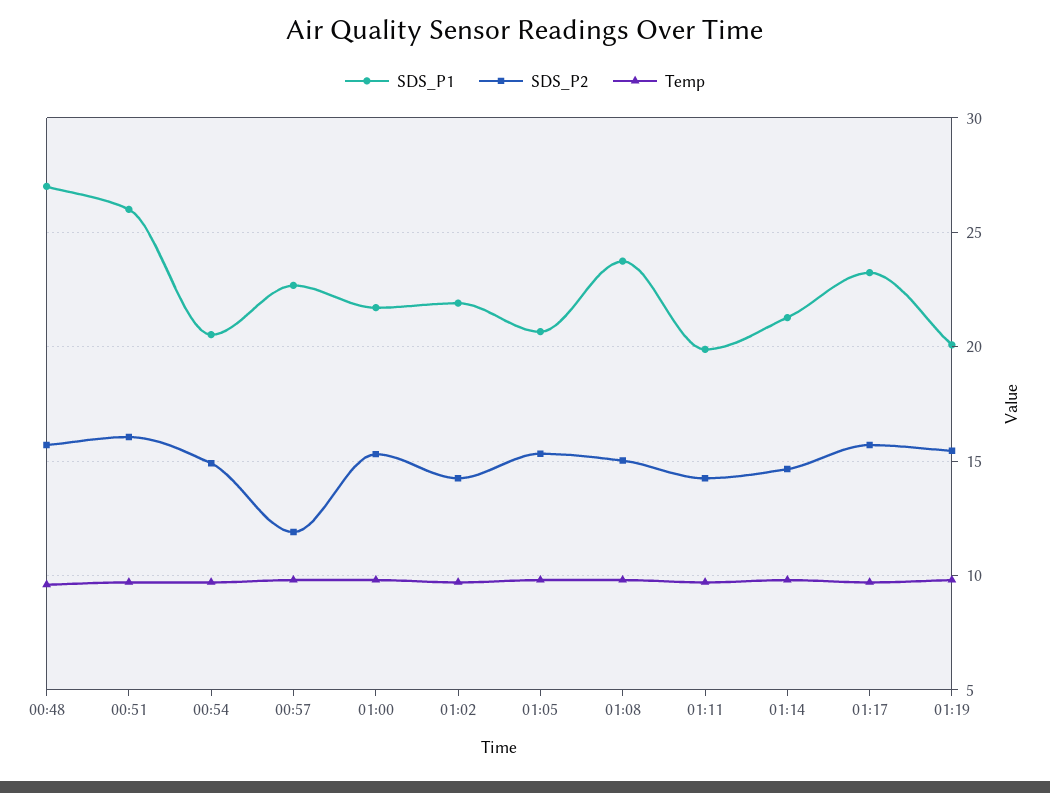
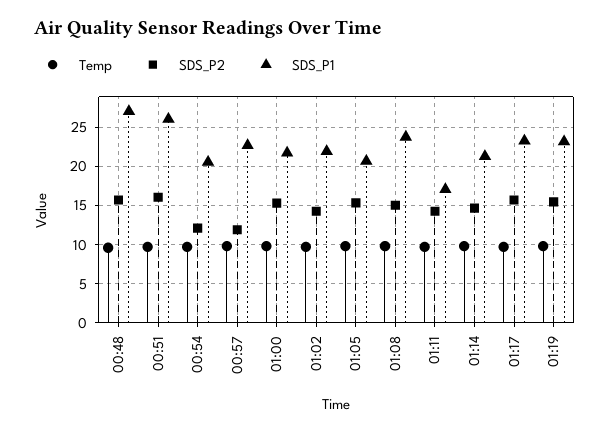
SDS_P2, 00:54: 15 -> 12
SDS_P1, 01:11: 20 -> 17
SDS_P1, 01:19: 20 -> 23

